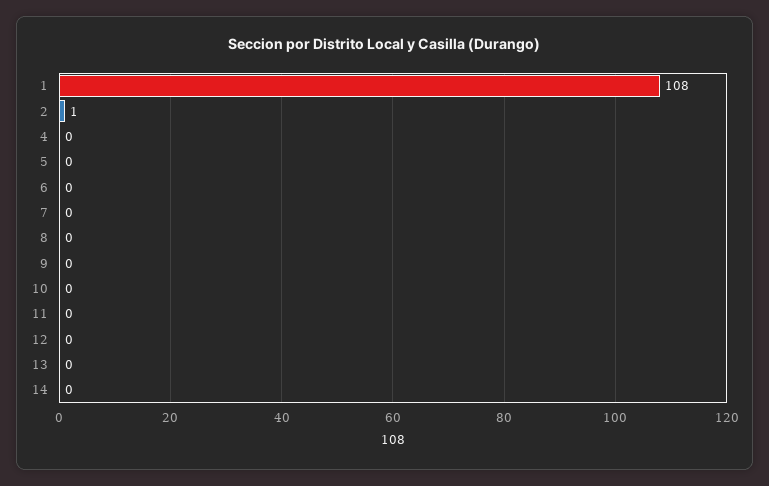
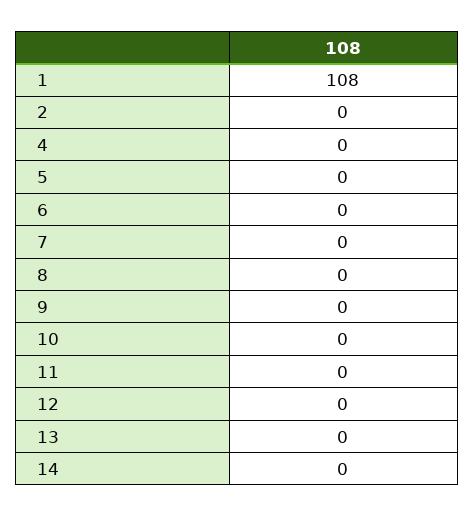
2: 1 -> 0

